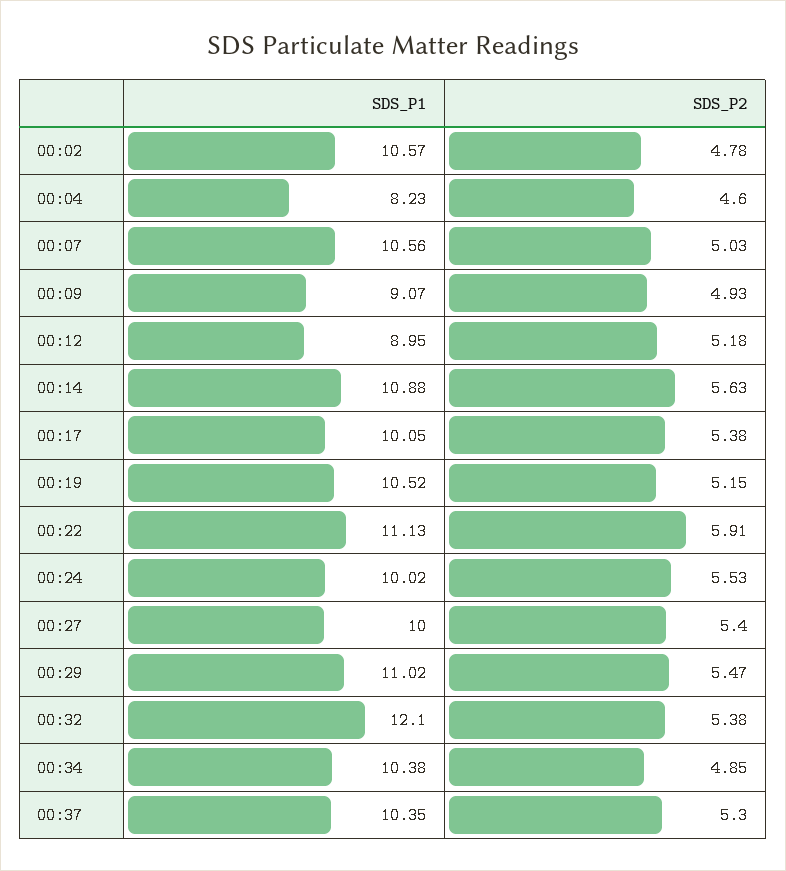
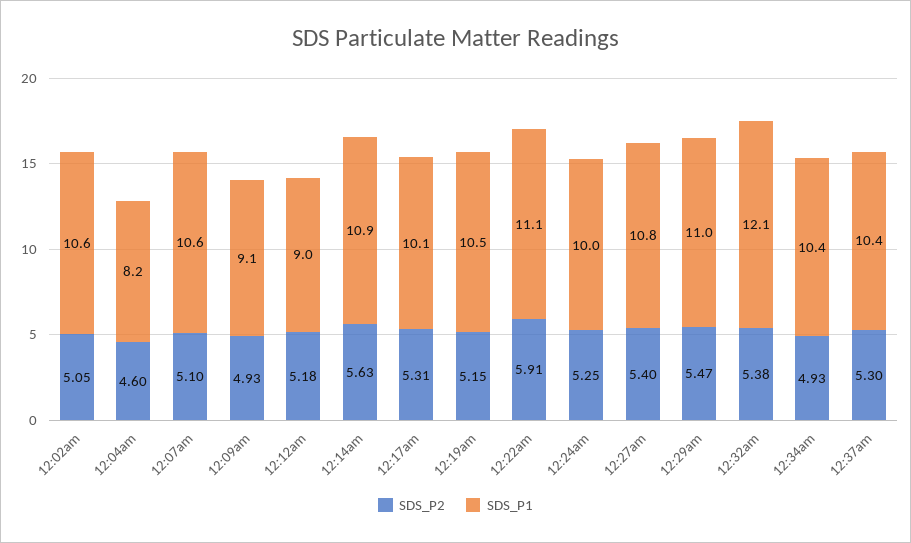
SDS_P2, 00:02: 4.78 -> 5.05
SDS_P2, 00:07: 5.03 -> 5.1
SDS_P2, 00:17: 5.38 -> 5.31
SDS_P2, 00:24: 5.53 -> 5.25
SDS_P1, 00:27: 10 -> 10.8
SDS_P2, 00:34: 4.85 -> 4.93

